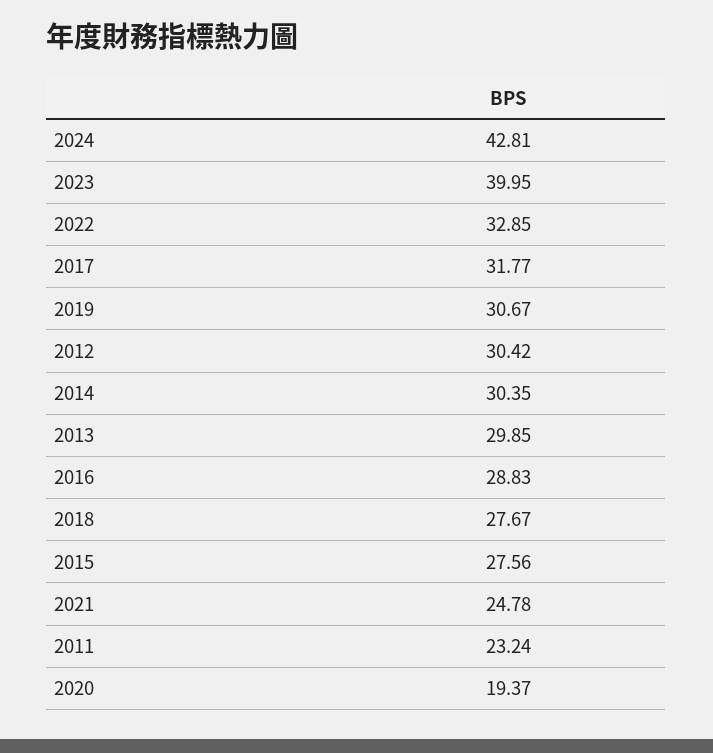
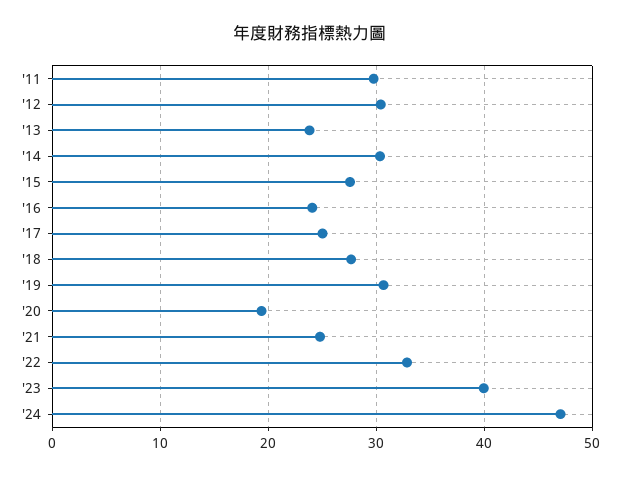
2024: 42.81 -> 47
2017: 31.77 -> 25
2013: 29.85 -> 24
2016: 28.83 -> 24
2011: 23.24 -> 30

